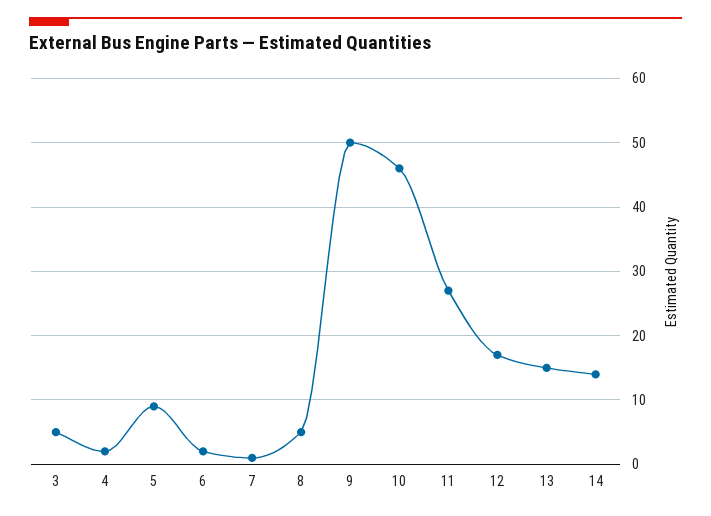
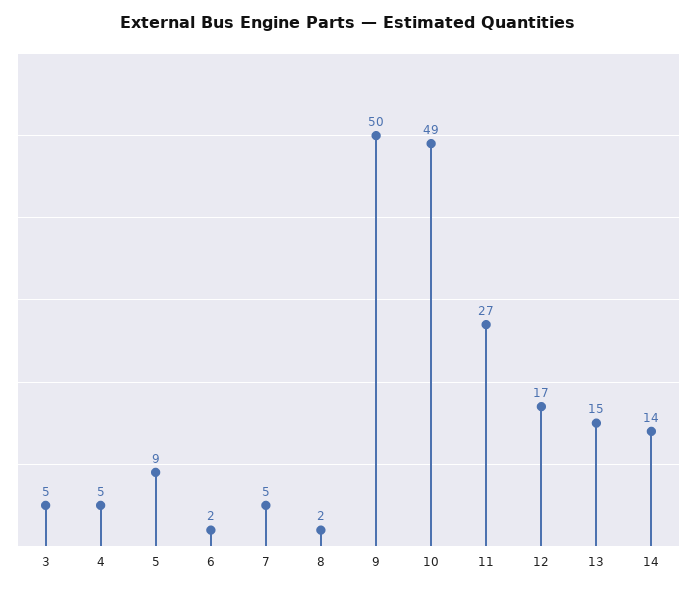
4: 2 -> 5
7: 1 -> 5
8: 5 -> 2
10: 46 -> 49

